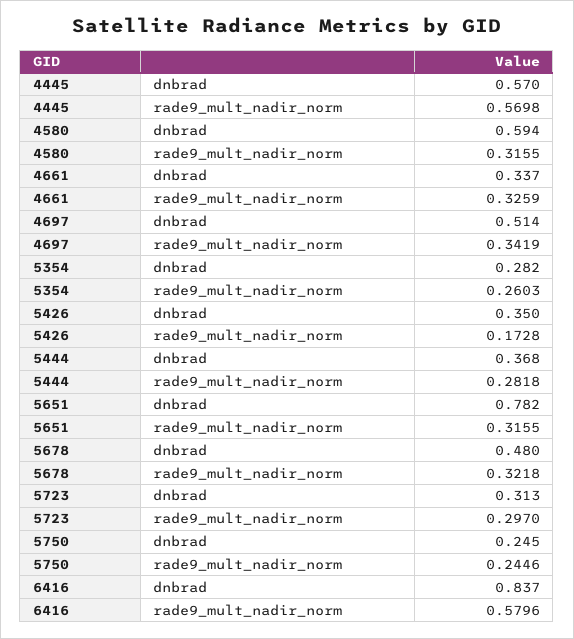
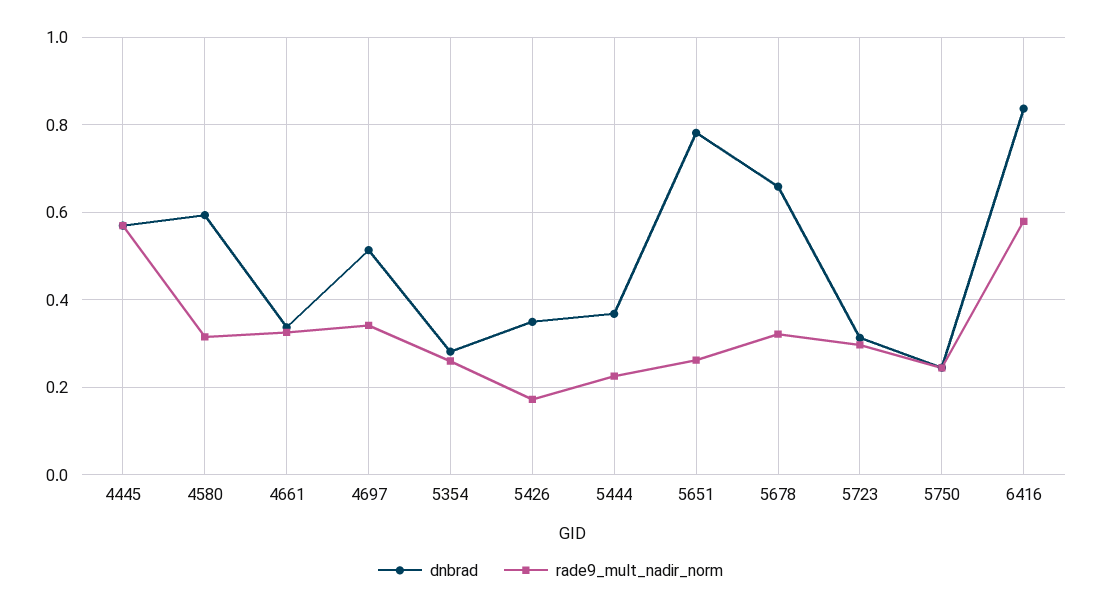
rade9_mult_nadir_norm, 5444: 0.2818 -> 0.22
rade9_mult_nadir_norm, 5651: 0.3155 -> 0.26
dnbrad, 5678: 0.48 -> 0.66

